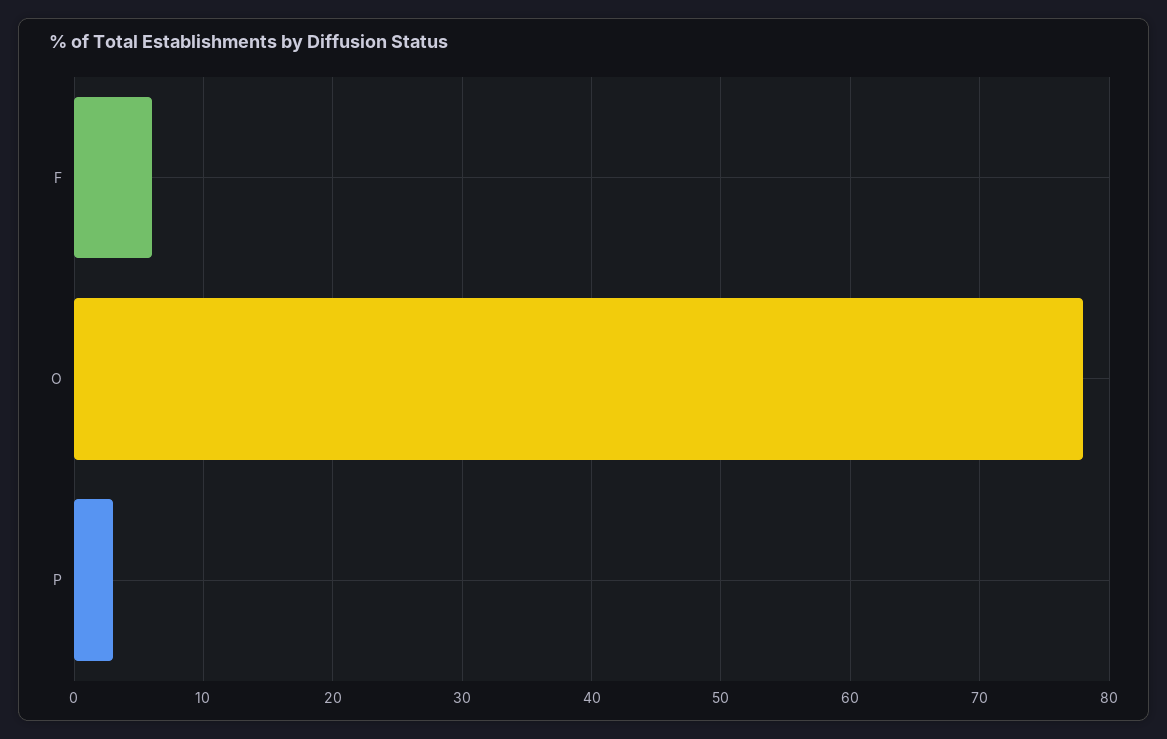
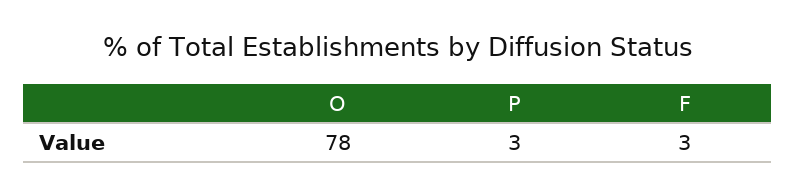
F: 6 -> 3

